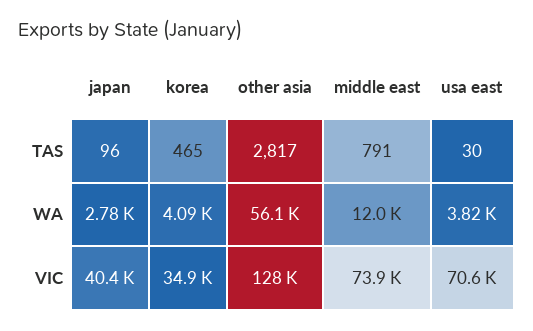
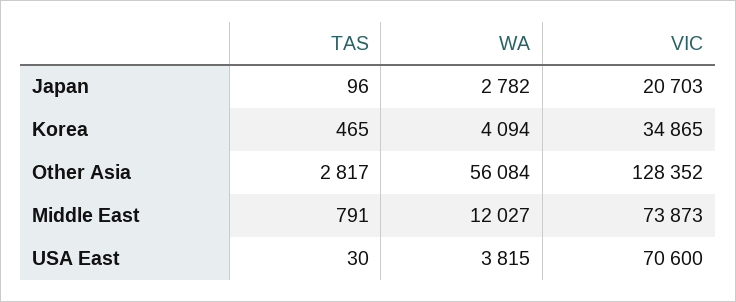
japan, VIC: 40400 -> 20703

